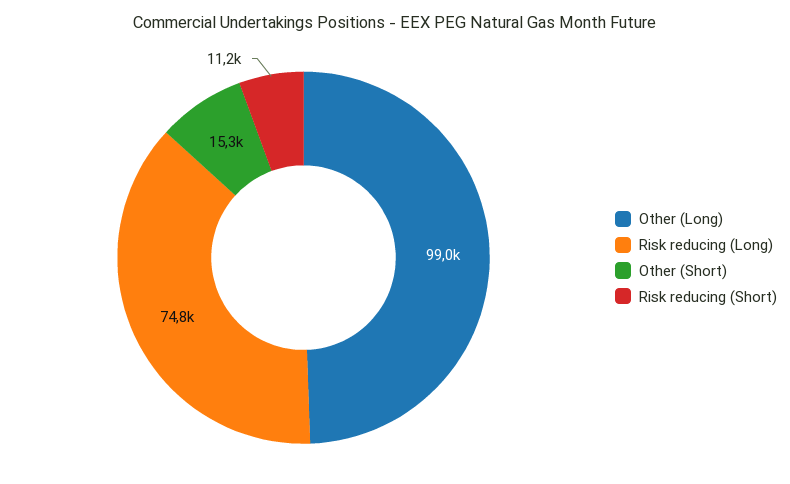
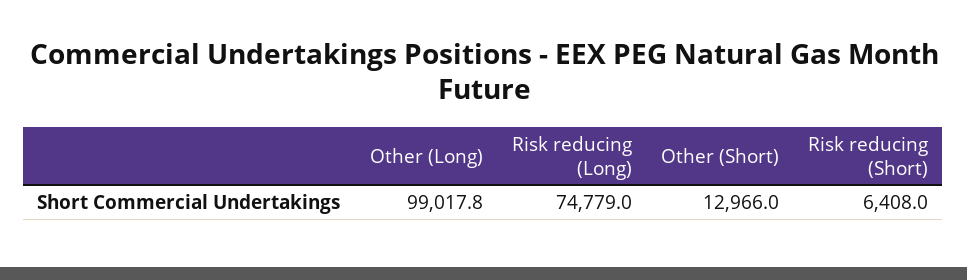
Other (Short): 15300 -> 12966
Risk reducing (Short): 11200 -> 6408

